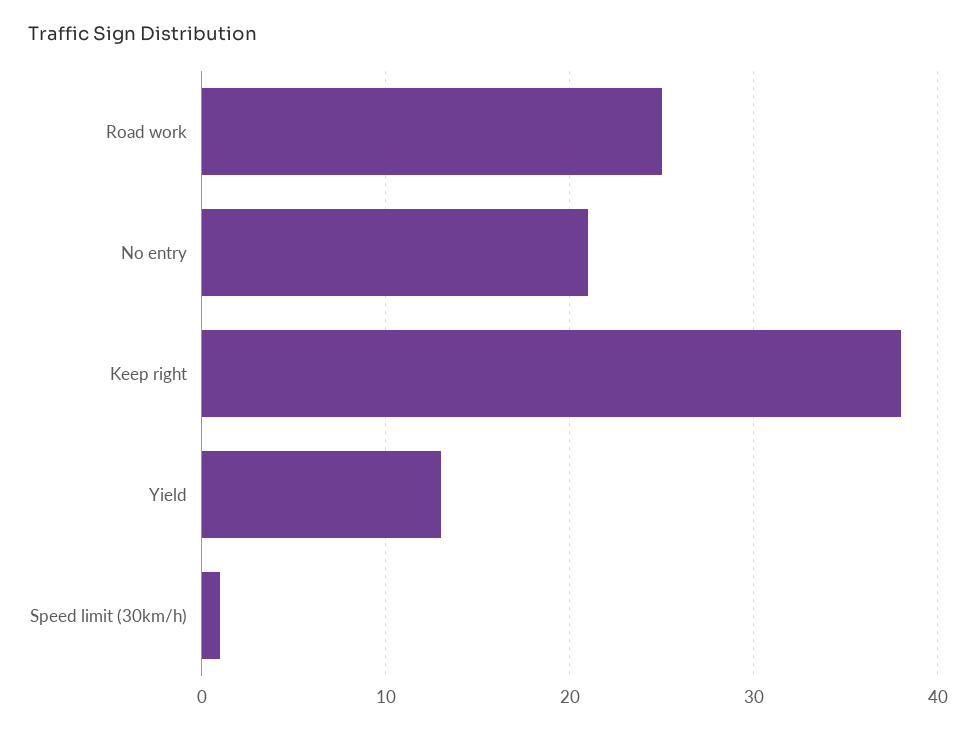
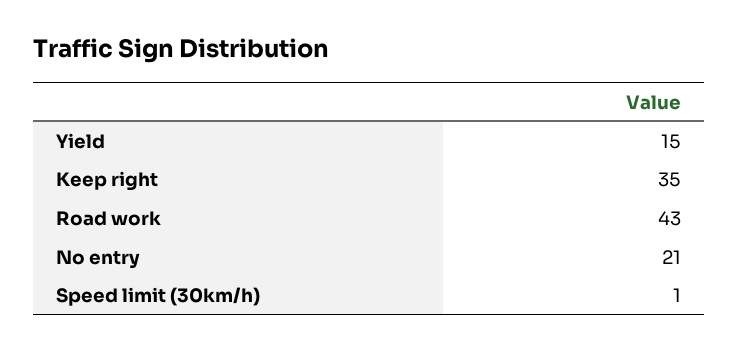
Road work: 25 -> 43
Keep right: 38 -> 35
Yield: 13 -> 15

